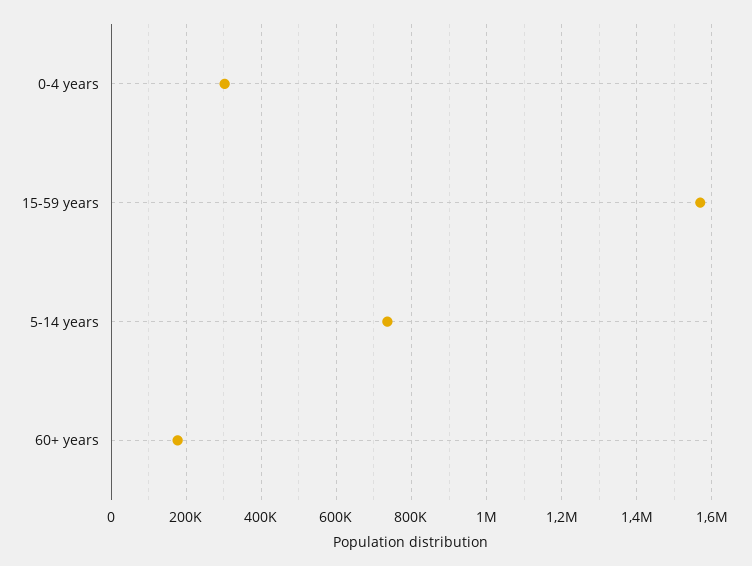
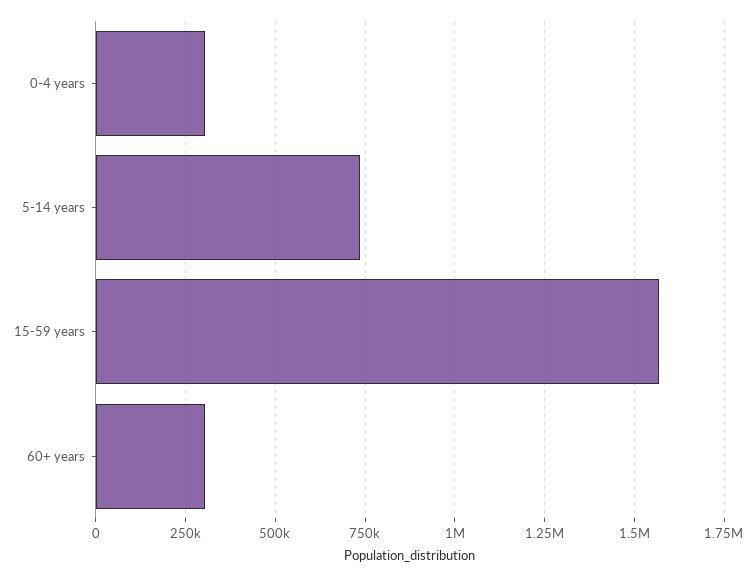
60+ years: 180000 -> 300000

